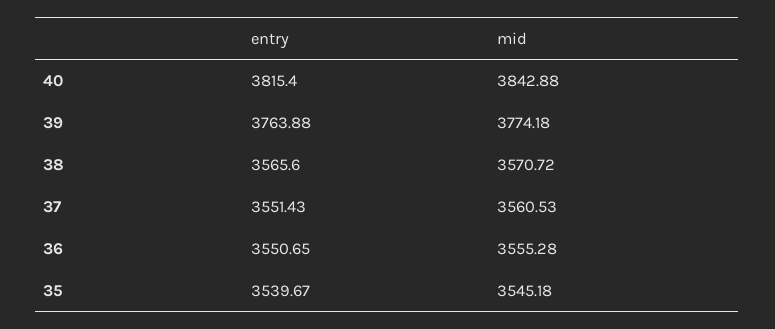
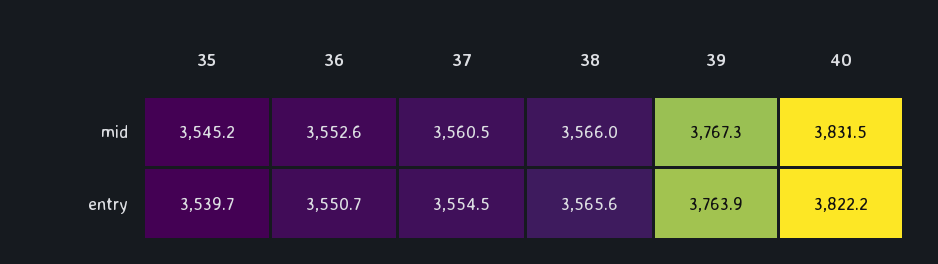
entry, 40: 3815.4 -> 3822.2
mid, 40: 3842.88 -> 3831.5
mid, 39: 3774.18 -> 3767.3
mid, 38: 3570.72 -> 3566
entry, 37: 3551.43 -> 3554.5
mid, 36: 3555.28 -> 3552.6

